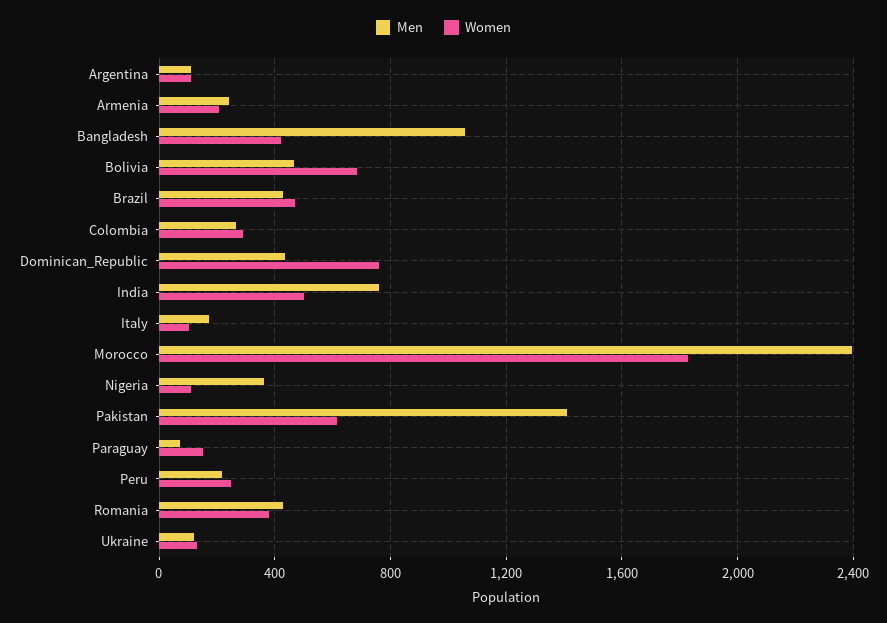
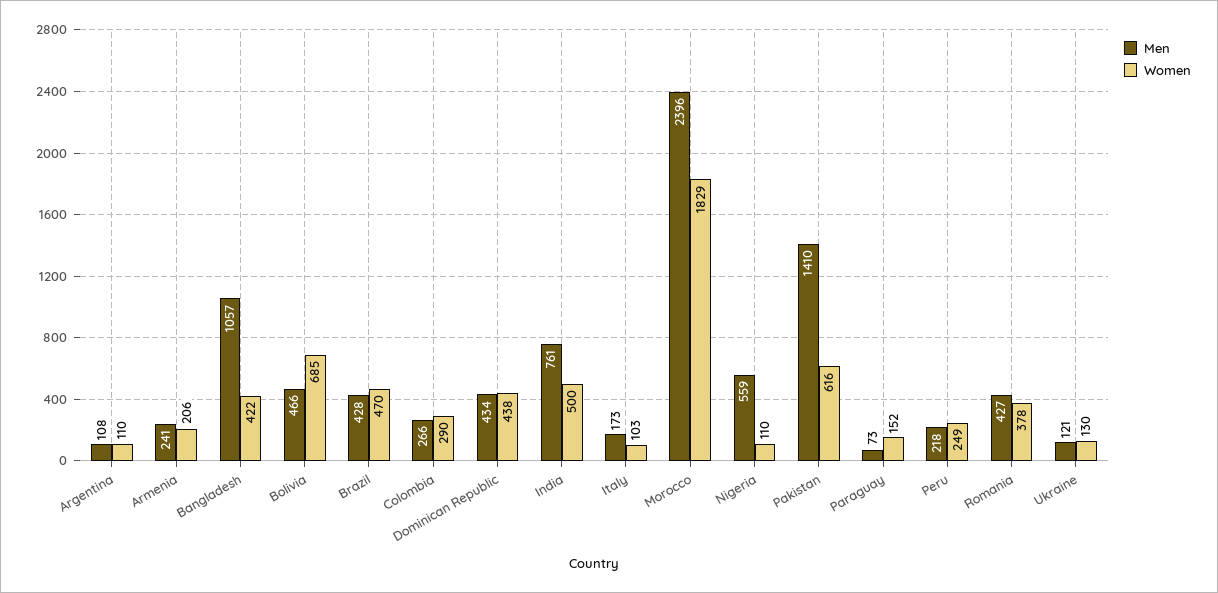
Women, Dominican_Republic: 750 -> 438
Men, Nigeria: 350 -> 559

